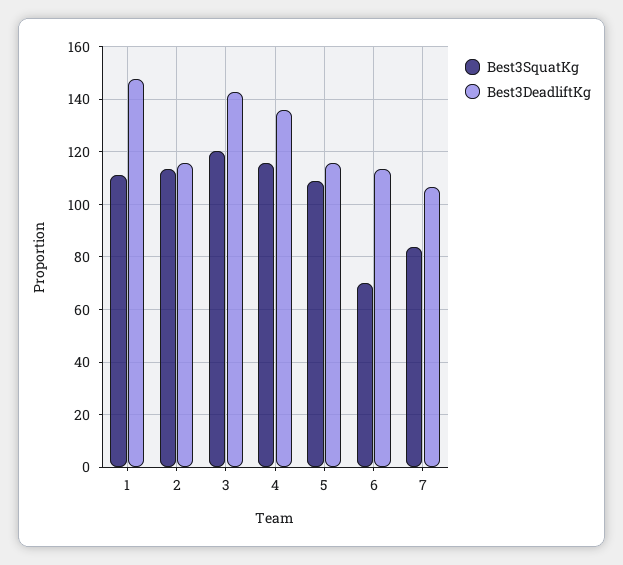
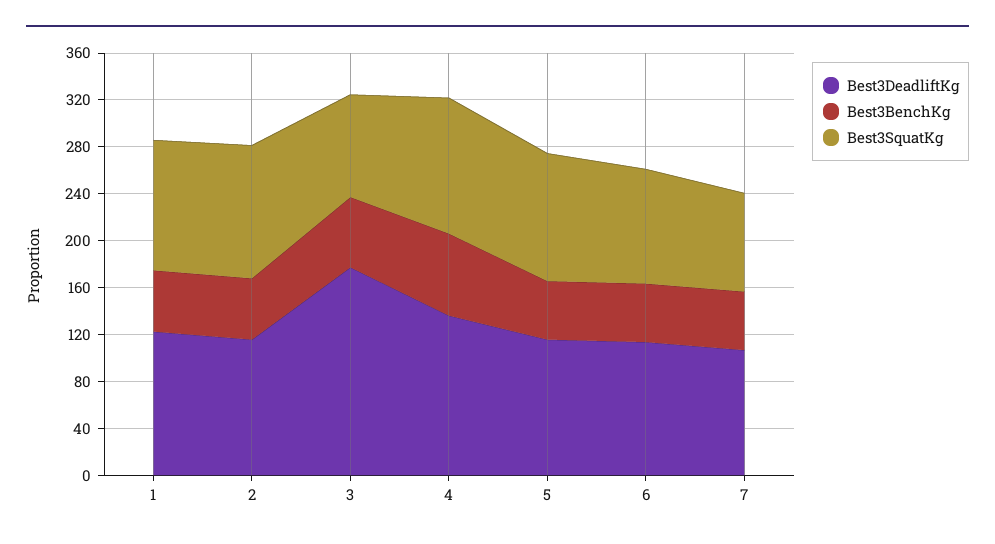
Best3DeadliftKg, 1: 147.5 -> 120
Best3SquatKg, 3: 120 -> 90
Best3DeadliftKg, 3: 142.5 -> 180
Best3SquatKg, 6: 70 -> 100
Best3BenchKg, 1: none -> 50
Best3BenchKg, 2: none -> 50
Best3BenchKg, 3: none -> 60
Best3BenchKg, 4: none -> 70
Best3BenchKg, 5: none -> 50
Best3BenchKg, 6: none -> 50
Best3BenchKg, 7: none -> 50

